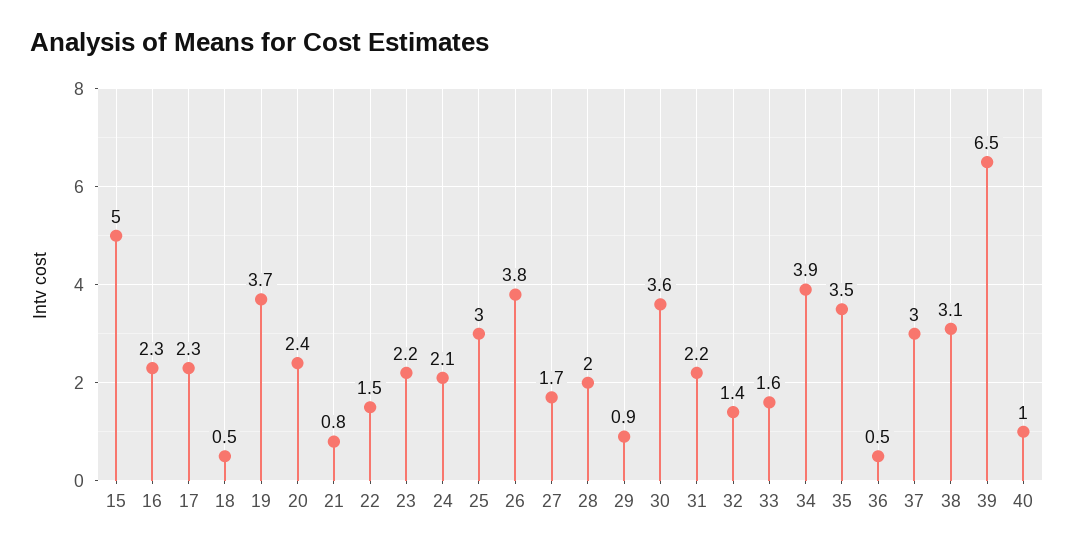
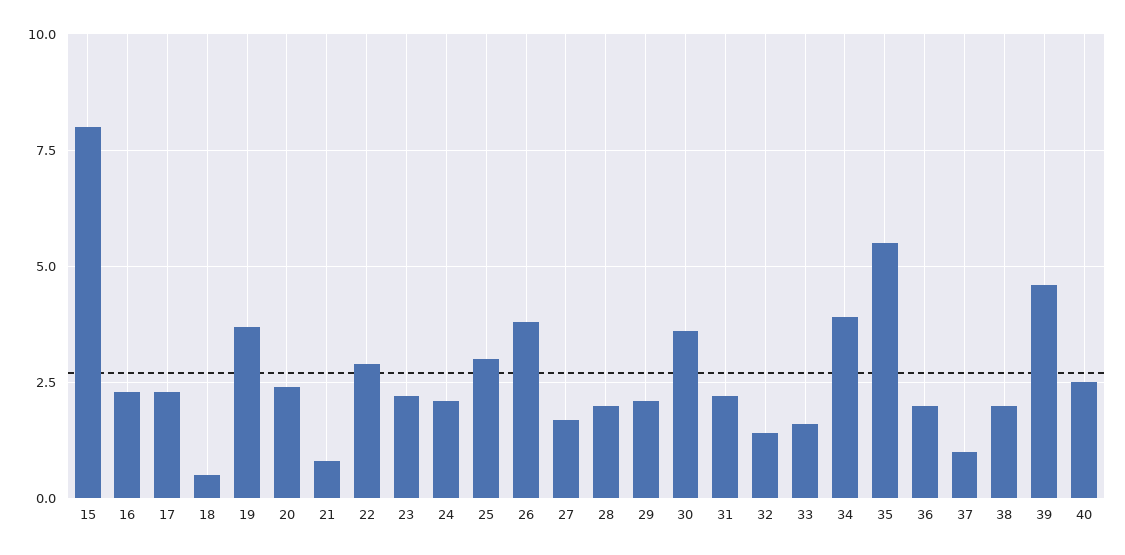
15: 5 -> 8
22: 1.5 -> 3
29: 0.9 -> 2
35: 3.5 -> 5.5
36: 0.5 -> 2
37: 3 -> 1
38: 3.1 -> 2
39: 6.5 -> 4.5
40: 1 -> 2.5

